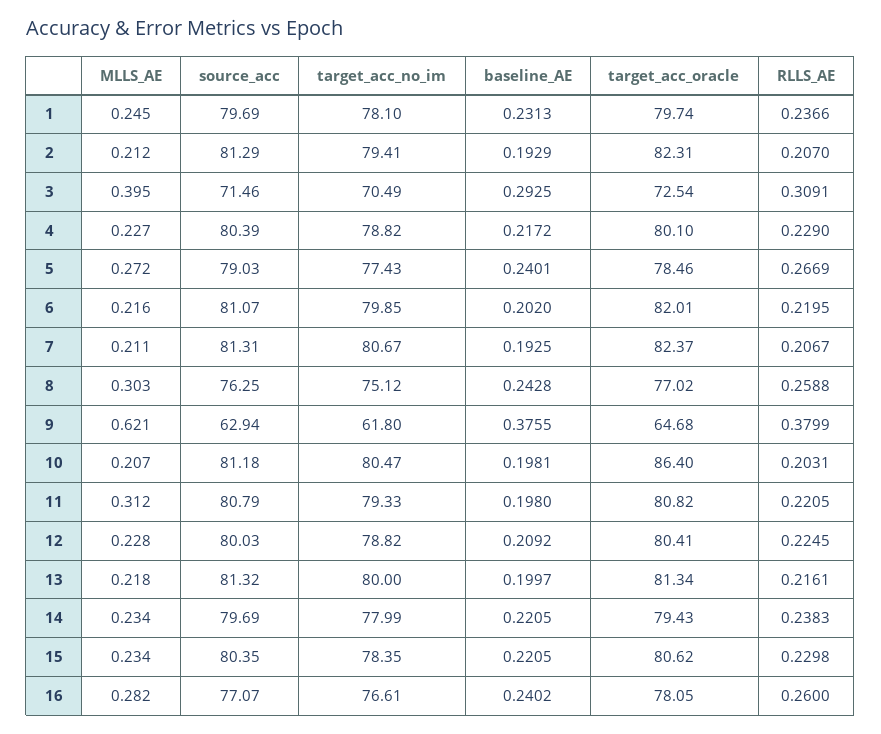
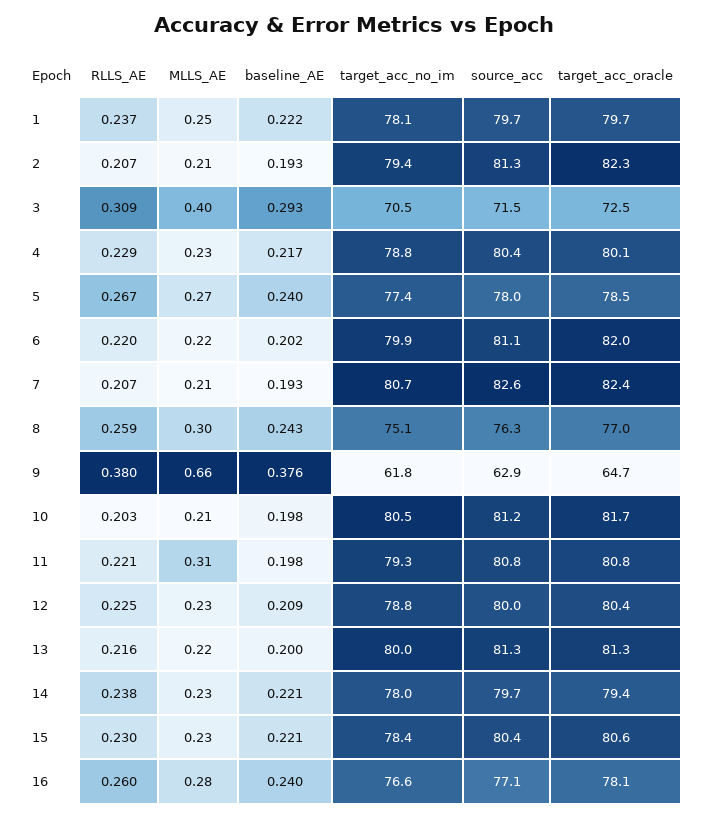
baseline_AE, 1: 0.2313 -> 0.222
source_acc, 5: 79.03 -> 78
source_acc, 7: 81.31 -> 82.6
MLLS_AE, 9: 0.621 -> 0.66
target_acc_oracle, 10: 86.4 -> 81.7

